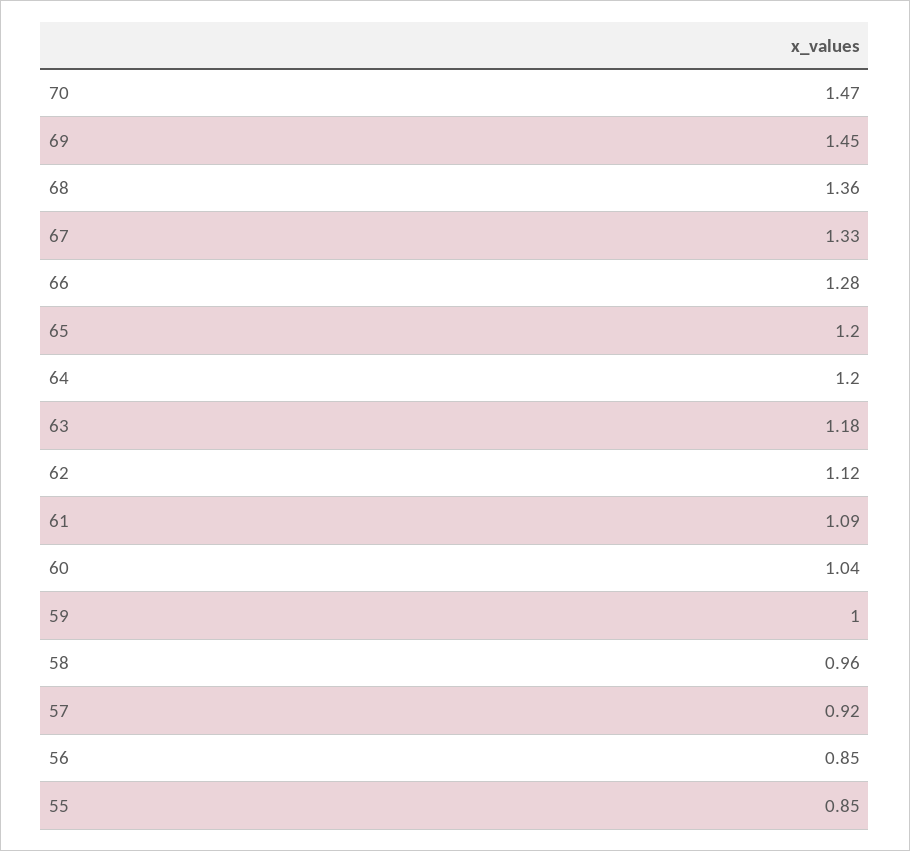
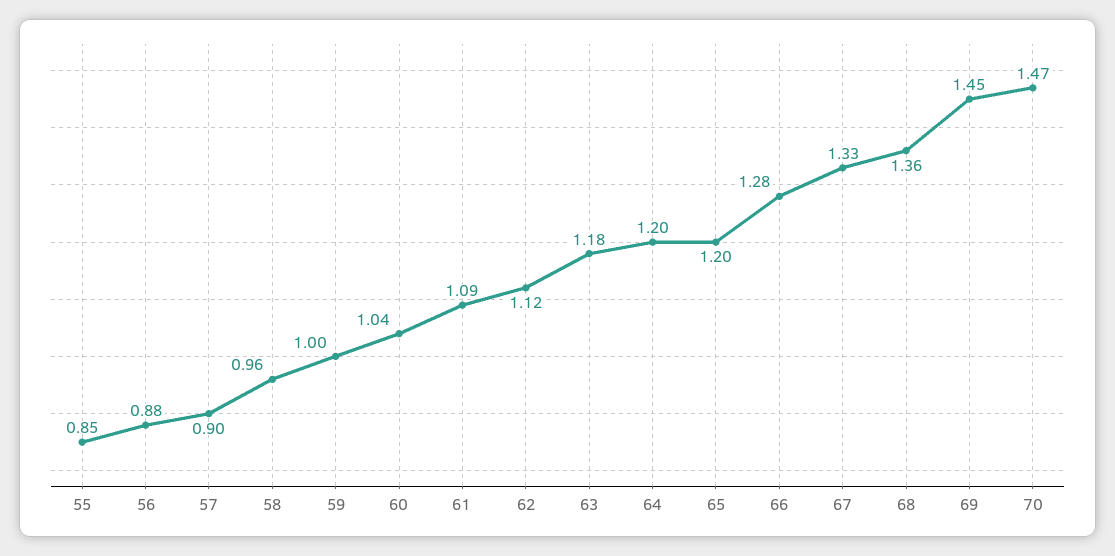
57: 0.92 -> 0.9
56: 0.85 -> 0.88

